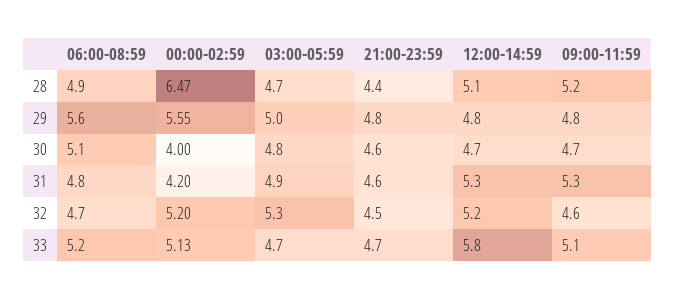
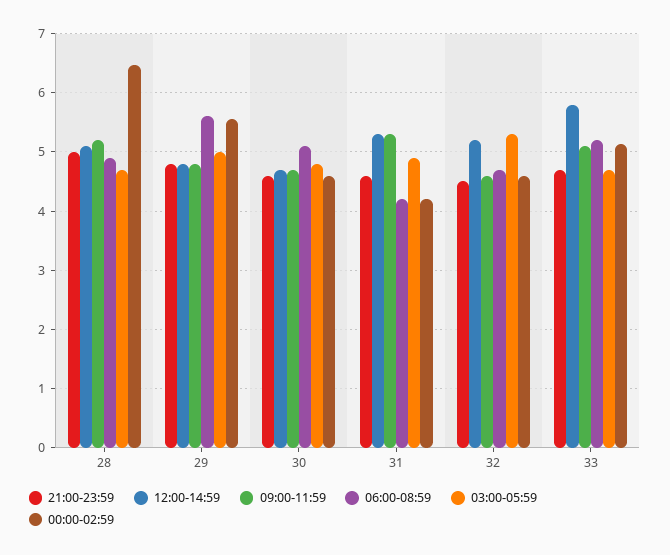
21:00-23:59, 28: 4.4 -> 5
00:00-02:59, 30: 4 -> 4.6
06:00-08:59, 31: 4.8 -> 4.2
00:00-02:59, 32: 5.2 -> 4.6

